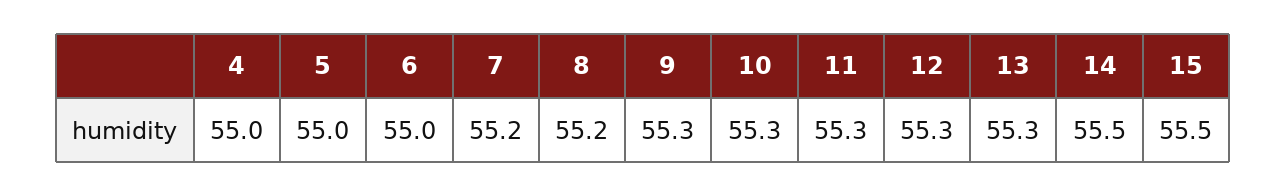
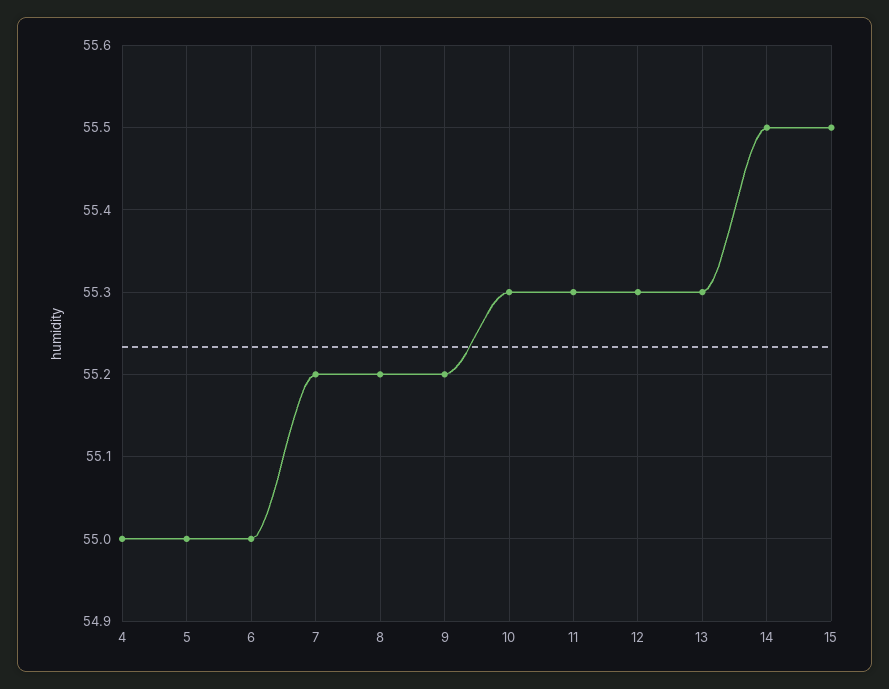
9: 55.3 -> 55.2

